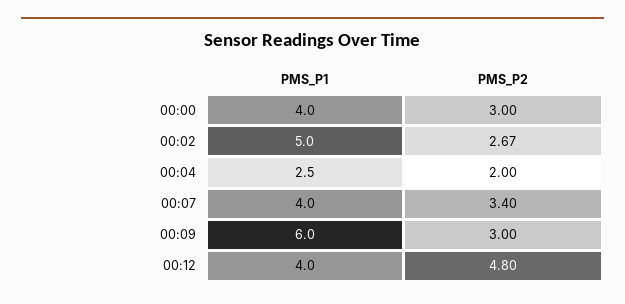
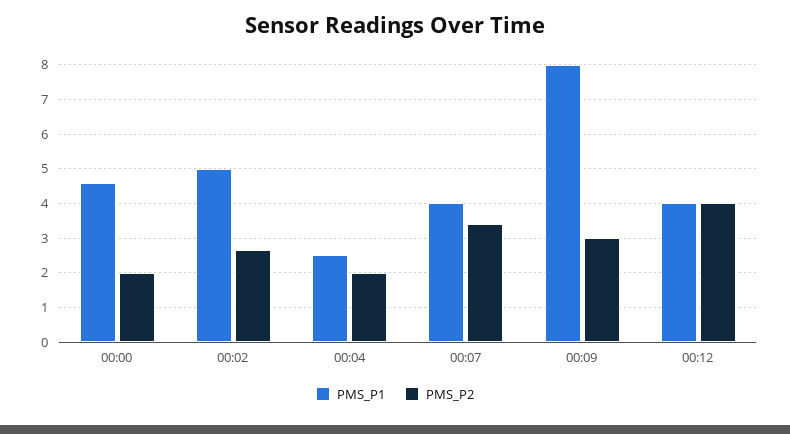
PMS_P1, 00:00: 4 -> 4.6
PMS_P2, 00:00: 3 -> 2
PMS_P1, 00:09: 6 -> 8
PMS_P2, 00:12: 4.8 -> 4

